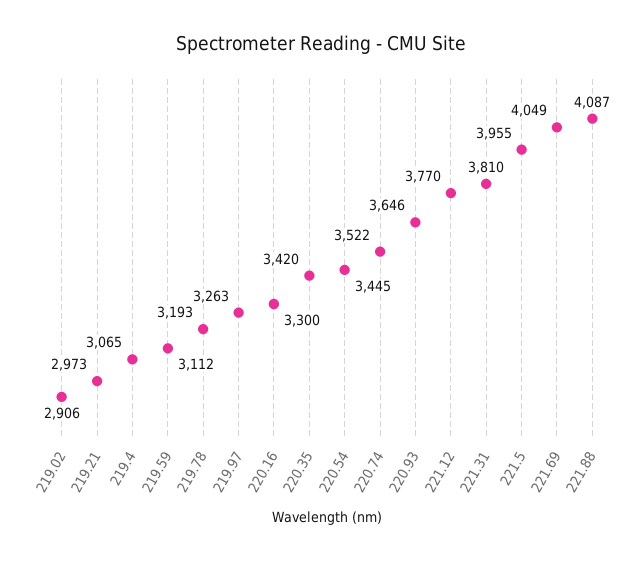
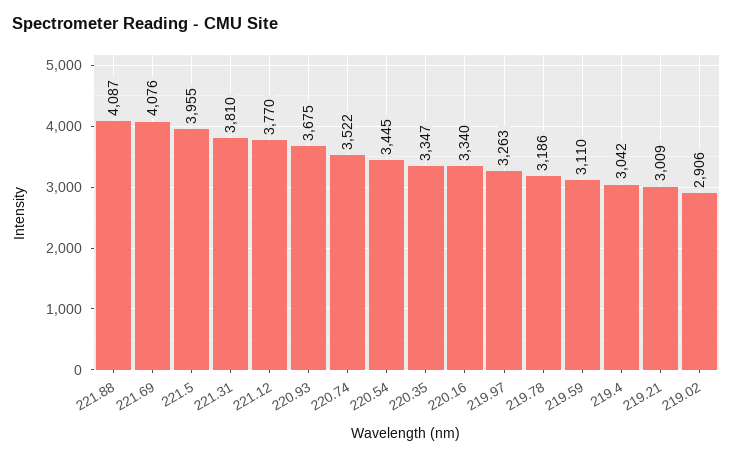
219.21: 2973 -> 3009
219.4: 3065 -> 3042
219.59: 3112 -> 3110
219.78: 3193 -> 3186
220.16: 3300 -> 3340
220.35: 3420 -> 3347
220.93: 3646 -> 3675
221.69: 4049 -> 4076

